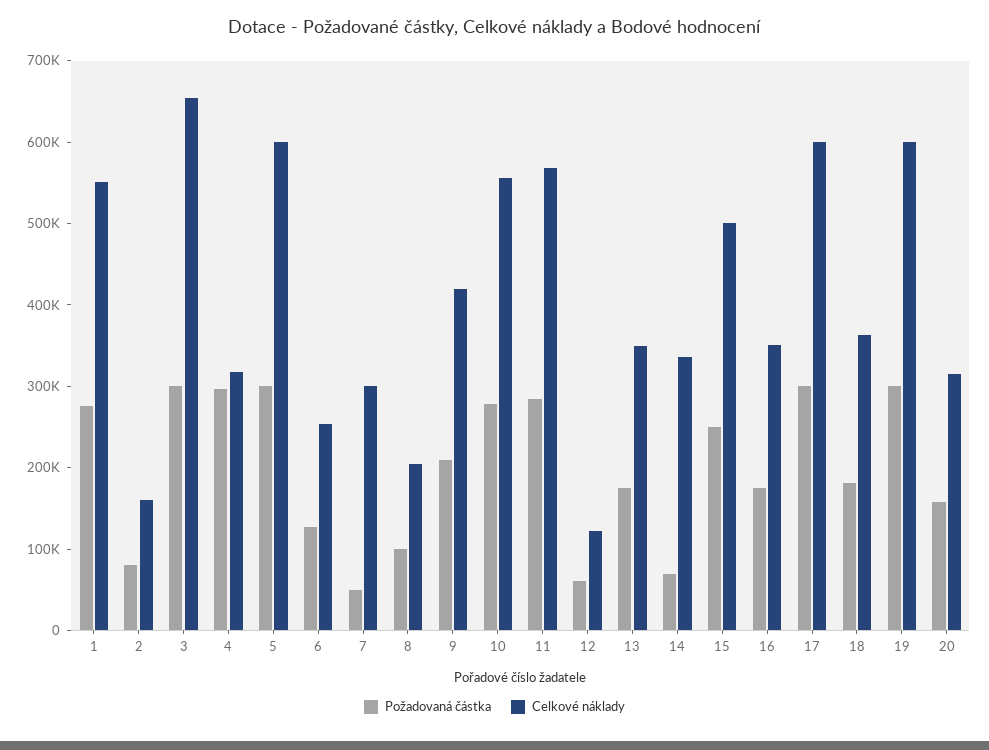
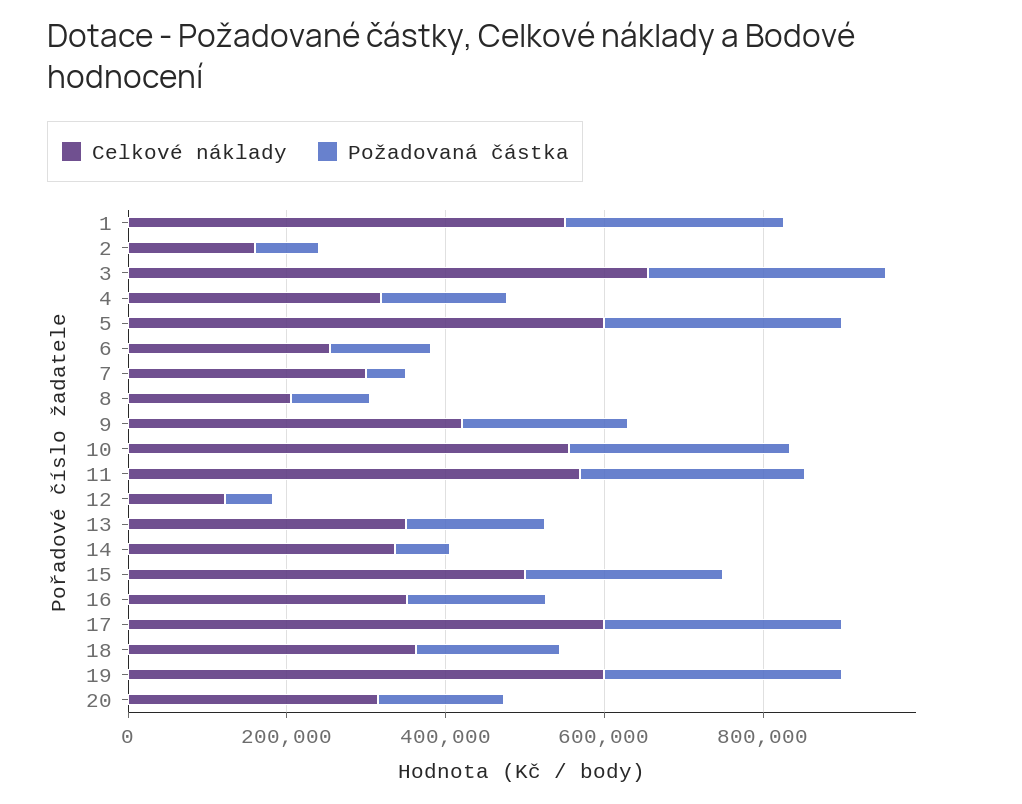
Požadovaná částka, 4: 300000 -> 150000

